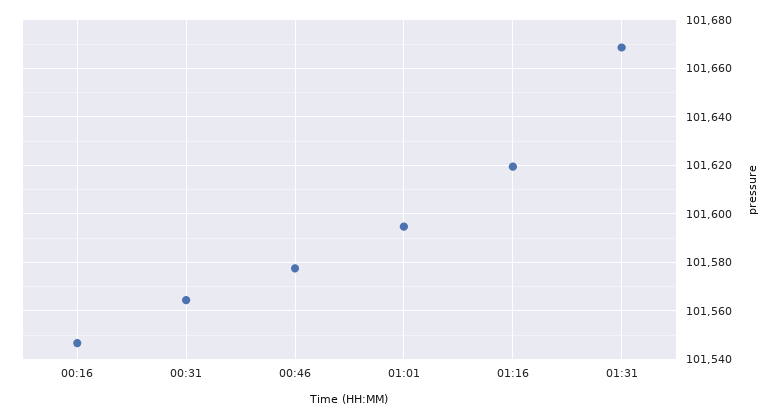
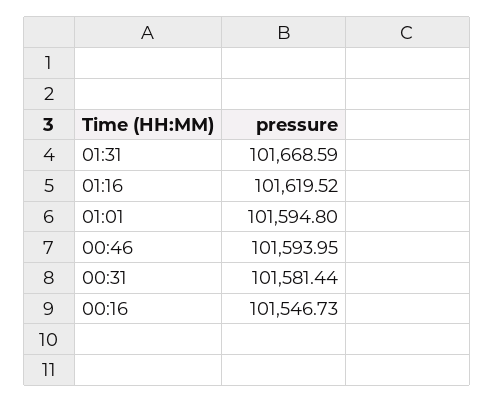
00:31: 101565 -> 101581.44
00:46: 101577.5 -> 101593.95

